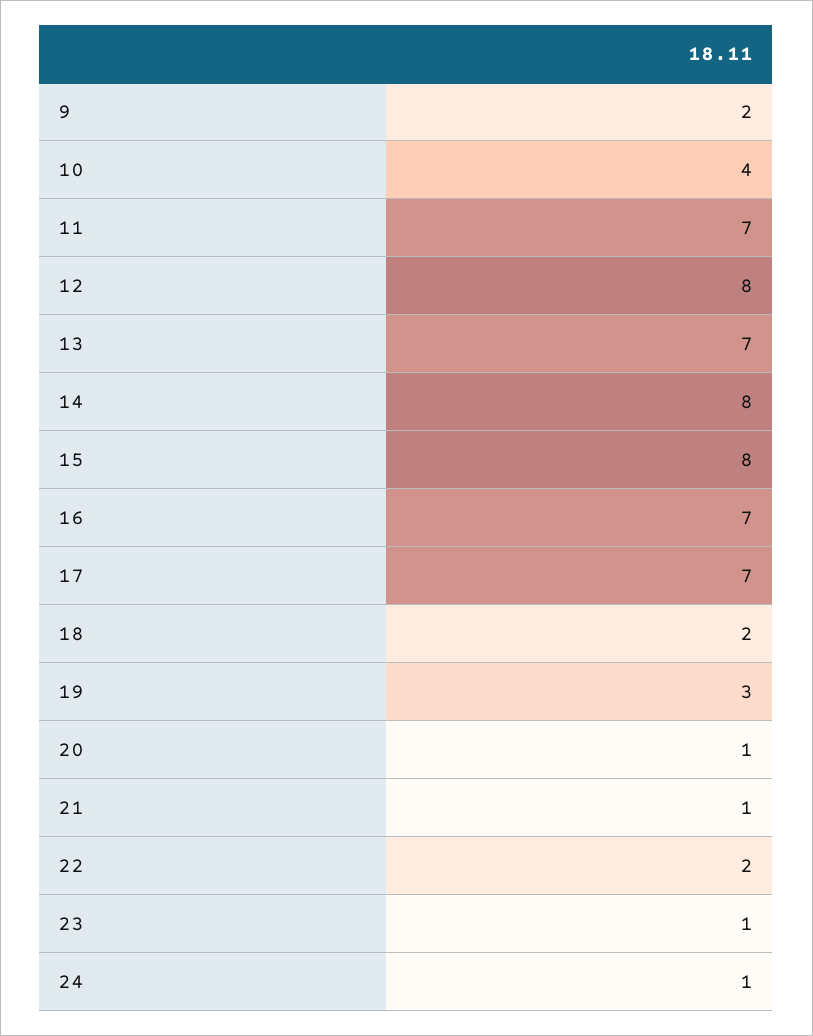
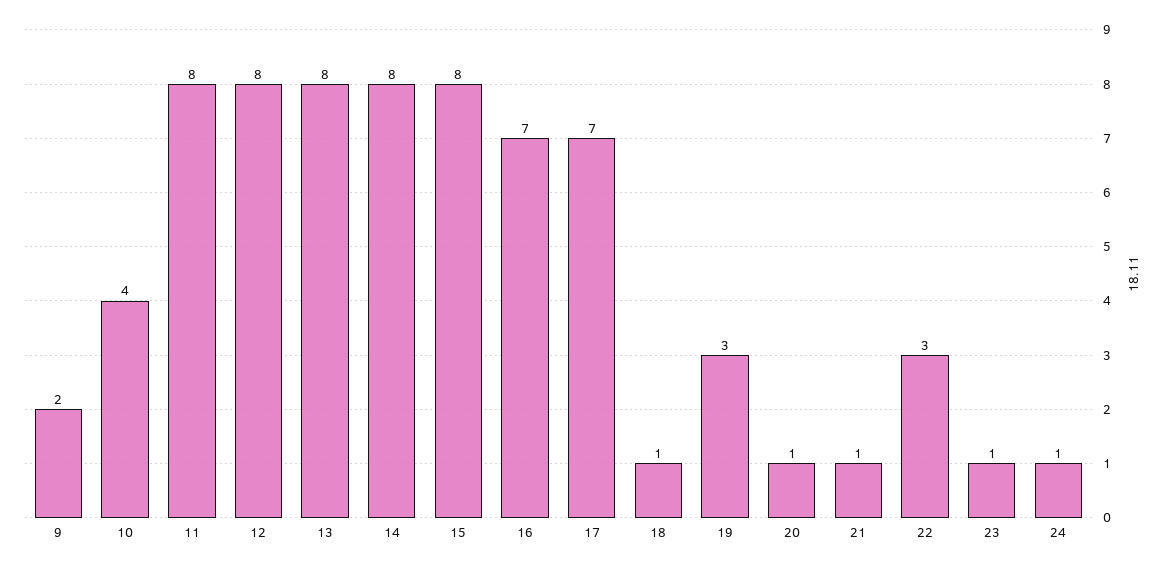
11: 7 -> 8
13: 7 -> 8
18: 2 -> 1
22: 2 -> 3

